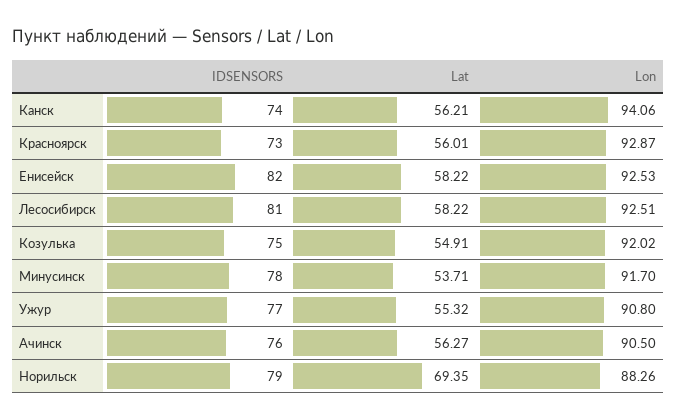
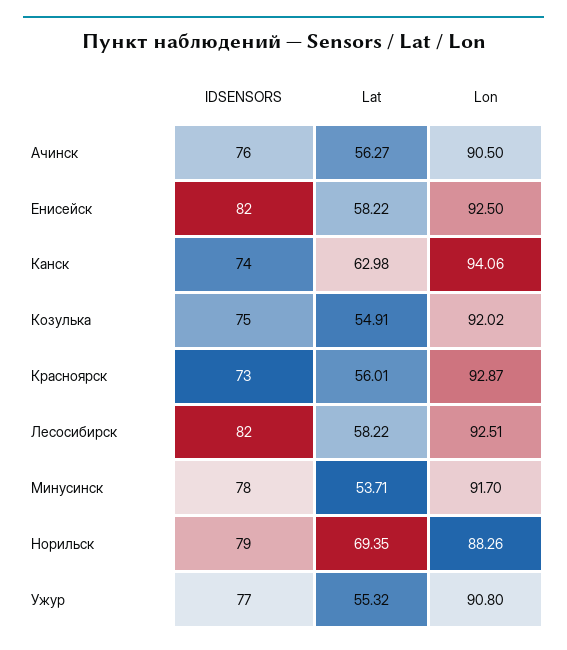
Lat, Канск: 56.21 -> 62.98
Lon, Енисейск: 92.53 -> 92.5
IDSENSORS, Лесосибирск: 81 -> 82

